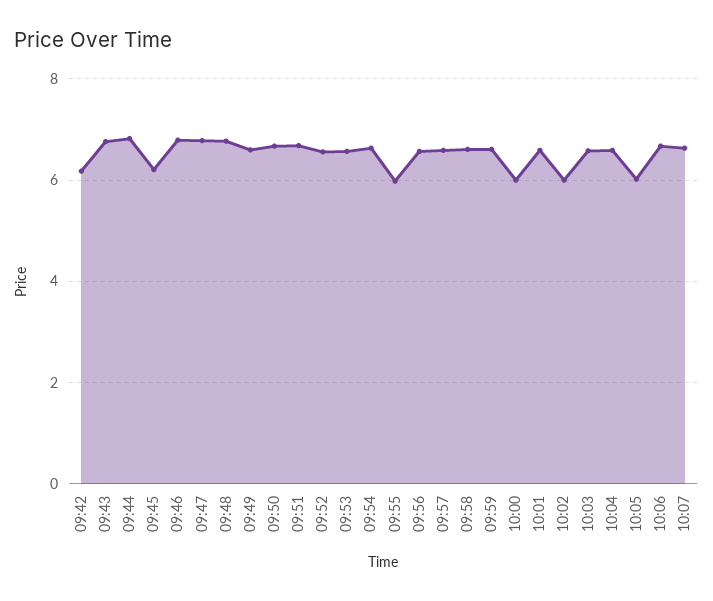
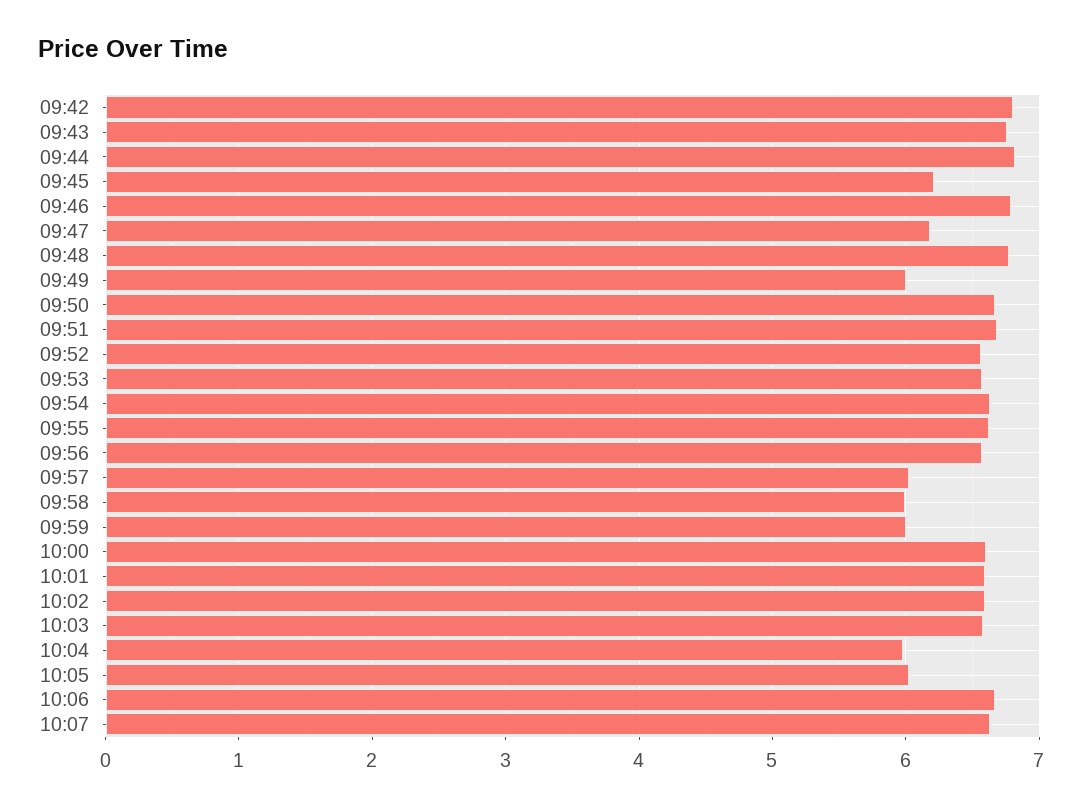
09:42: 6.2 -> 6.8
09:47: 6.8 -> 6.2
09:49: 6.6 -> 6
09:55: 6 -> 6.6
09:57: 6.6 -> 6
09:58: 6.6 -> 6
09:59: 6.6 -> 6
10:00: 6 -> 6.6
10:02: 6 -> 6.6
10:04: 6.6 -> 6

